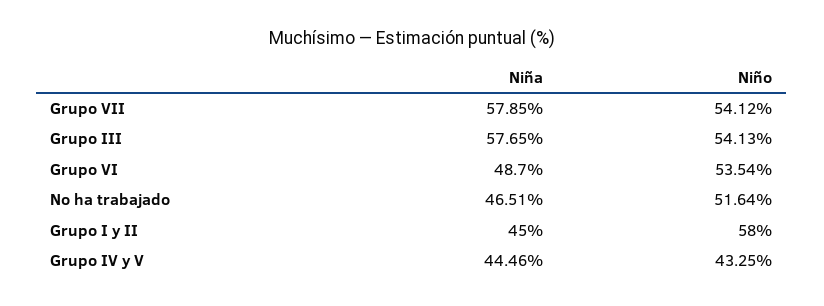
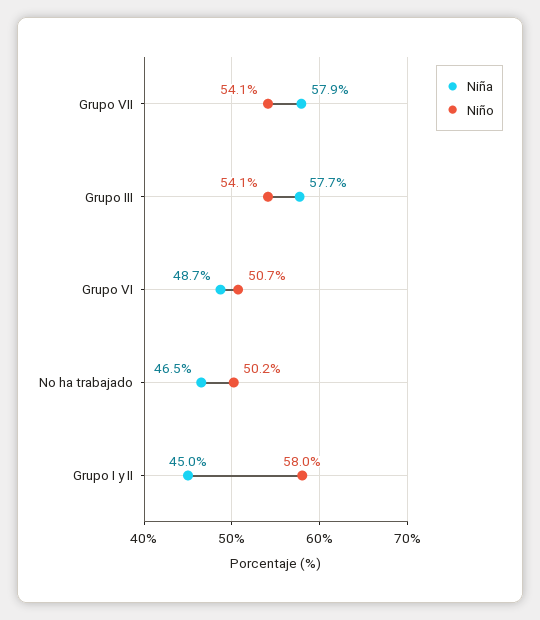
Niño, Grupo VI: 53.54 -> 50.7
Niño, No ha trabajado: 51.64 -> 50.2
Niña, Grupo IV y V: 44.46 -> none
Niño, Grupo IV y V: 43.25 -> none

